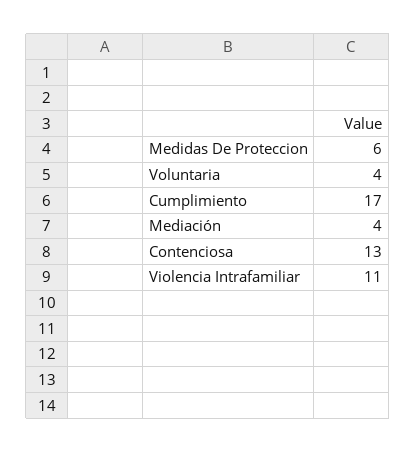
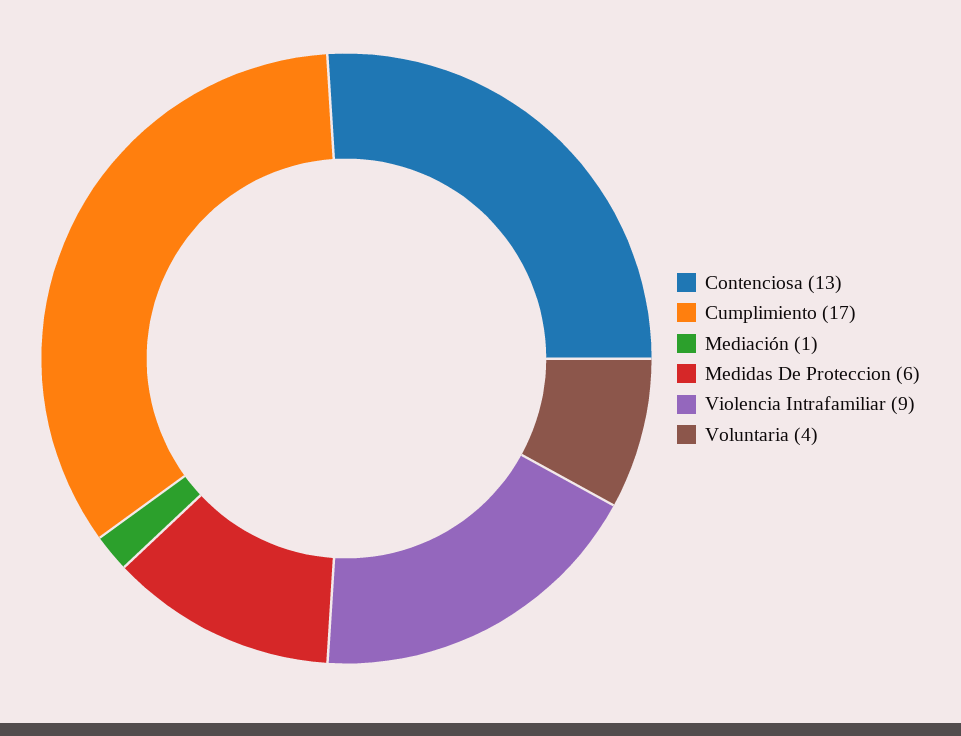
Mediación: 4 -> 1
Violencia Intrafamiliar: 11 -> 9

